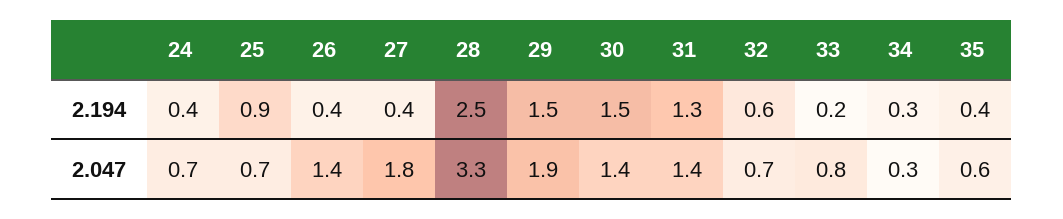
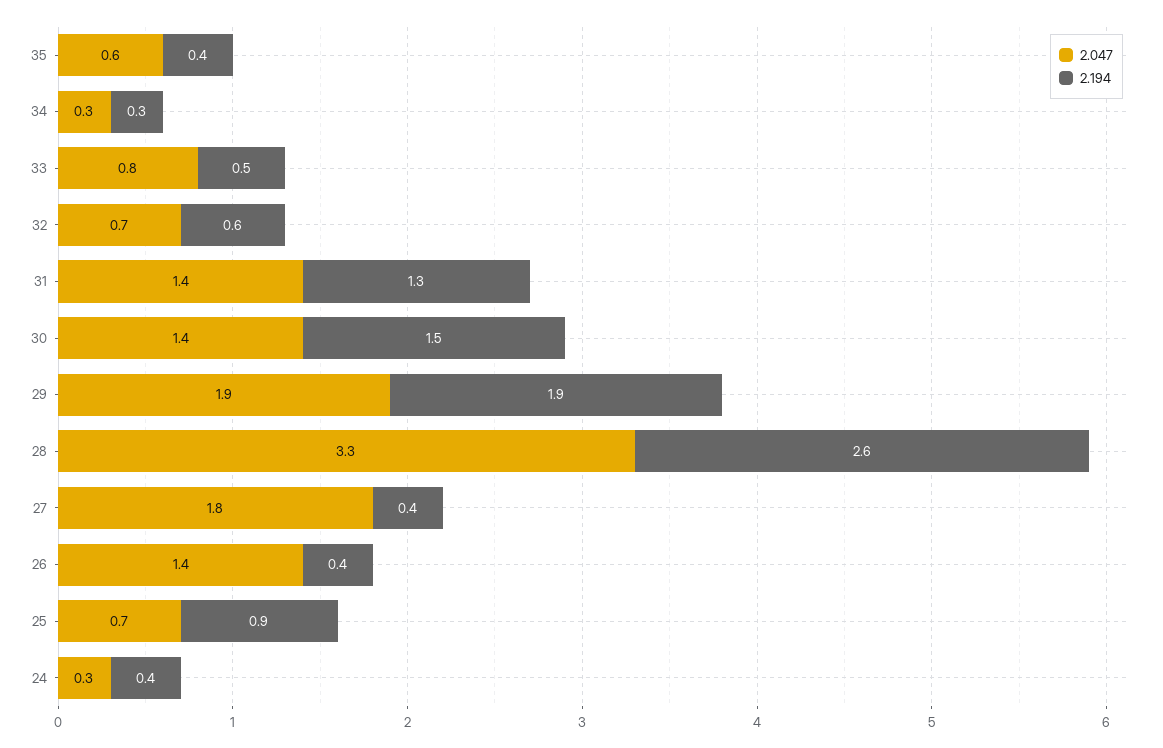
2.194, 28: 2.5 -> 2.6
2.194, 29: 1.5 -> 1.9
2.194, 33: 0.2 -> 0.5
2.047, 24: 0.7 -> 0.3

